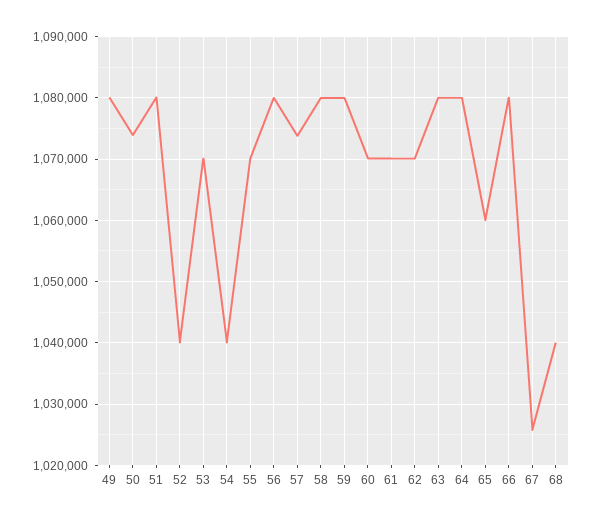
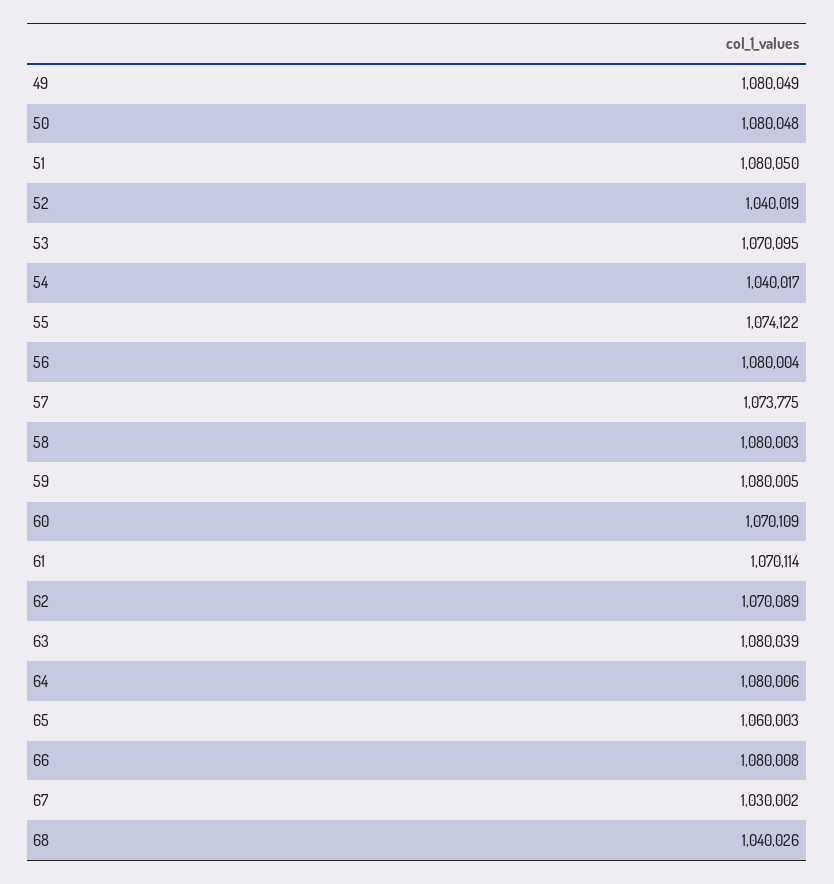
50: 1074000 -> 1080048
55: 1070000 -> 1074122
67: 1026000 -> 1030002

